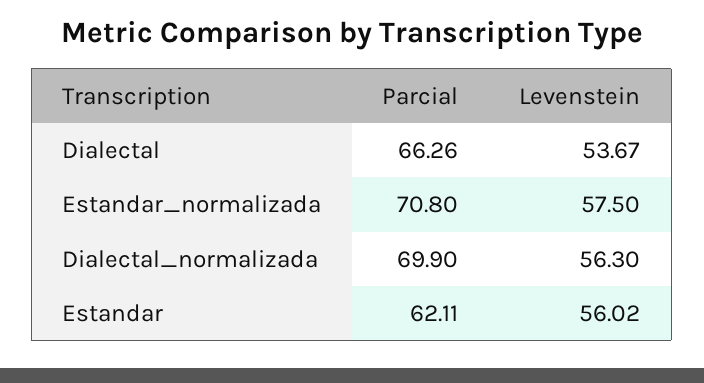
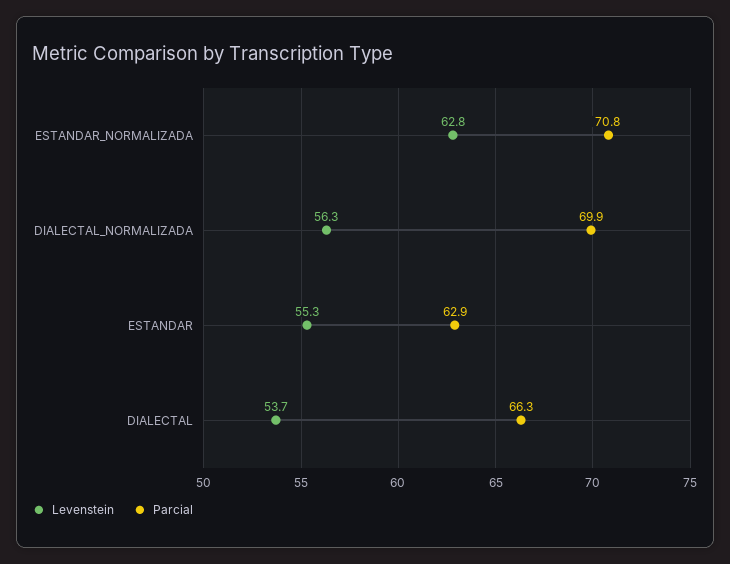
Levenstein, Estandar_normalizada: 57.5 -> 62.8
Parcial, Estandar: 62.11 -> 62.9
Levenstein, Estandar: 56.02 -> 55.3

